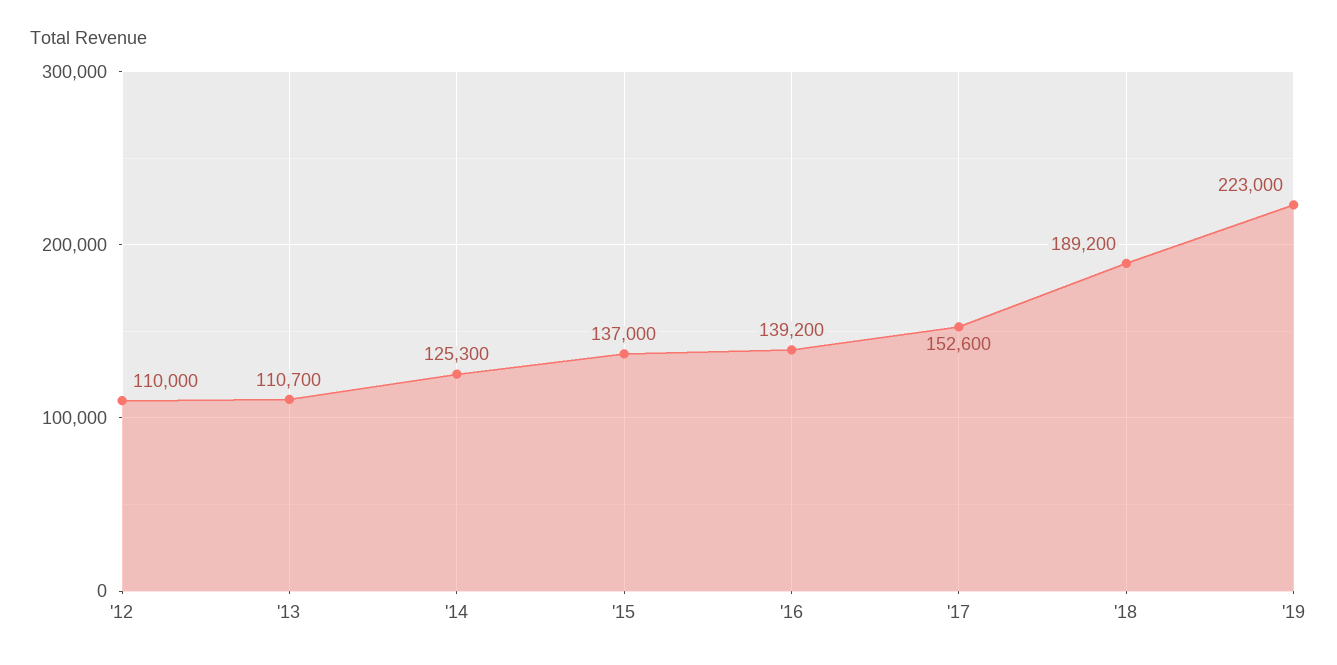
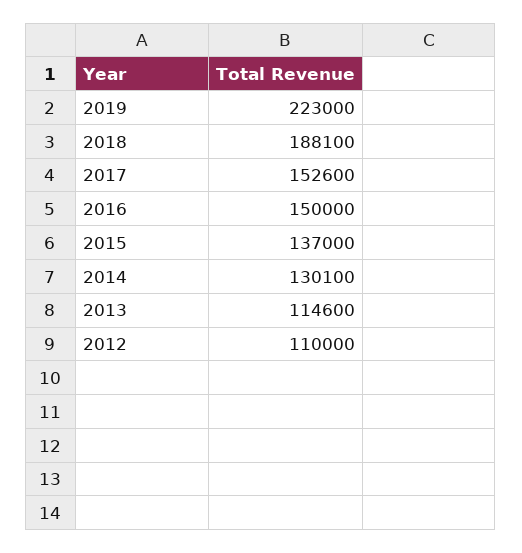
'13: 110700 -> 114600
'14: 125300 -> 130100
'16: 139200 -> 150000
'18: 189200 -> 188100

